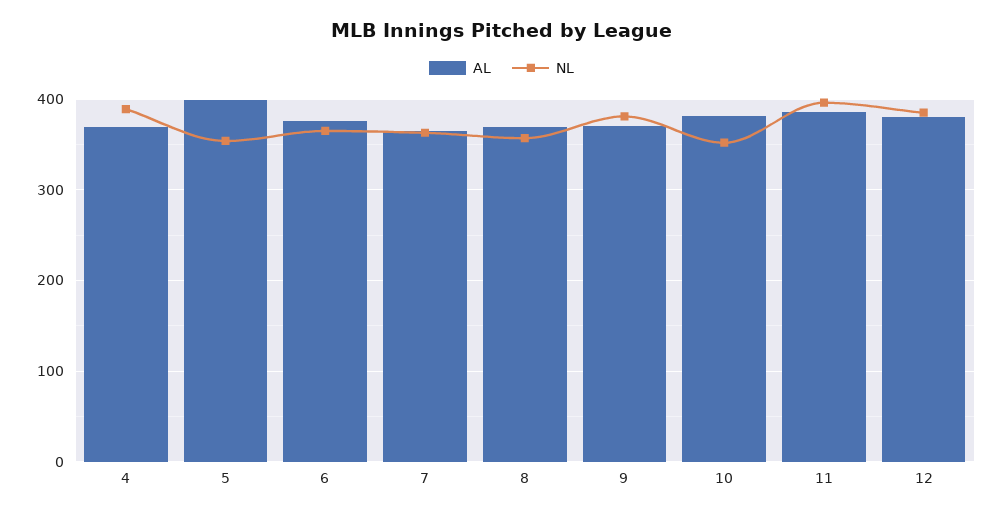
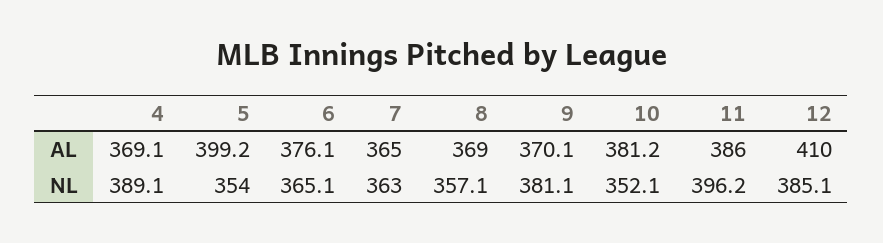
AL, 12: 380 -> 410

